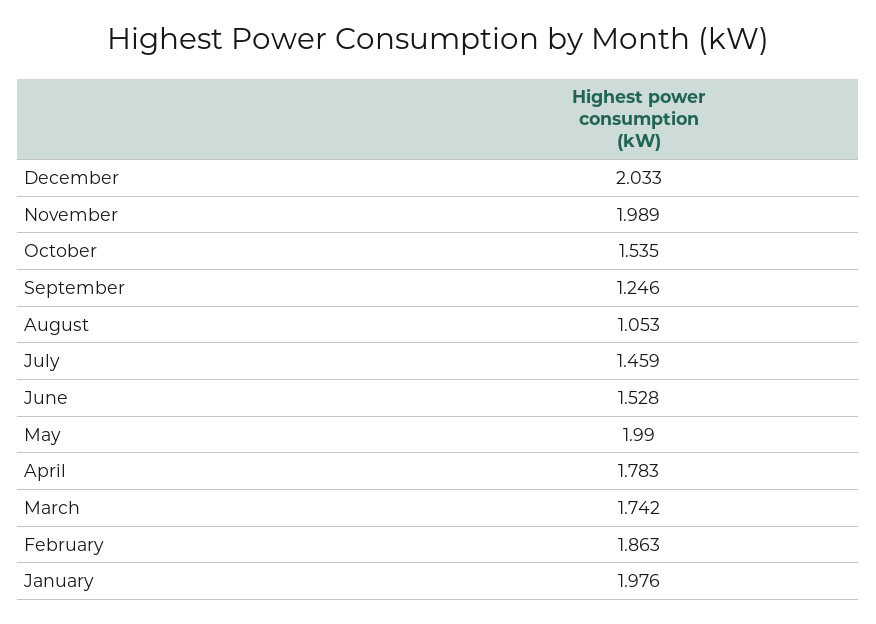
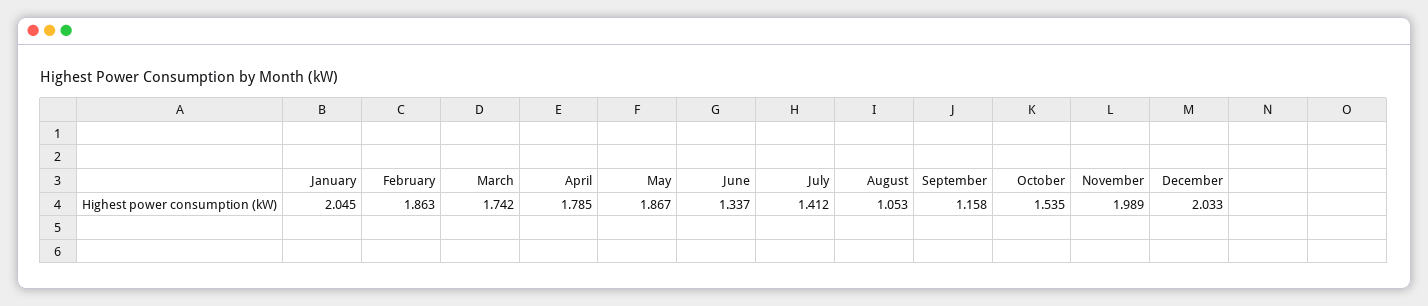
September: 1.246 -> 1.158
July: 1.459 -> 1.412
June: 1.528 -> 1.337
May: 1.99 -> 1.867
April: 1.783 -> 1.785
January: 1.976 -> 2.045

